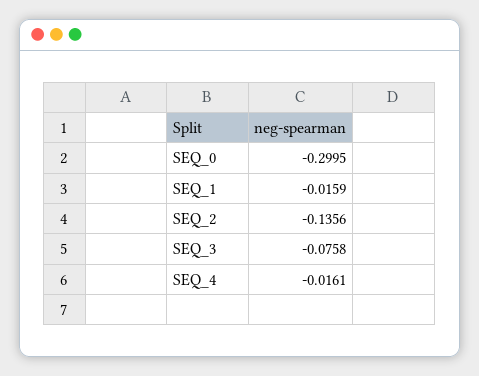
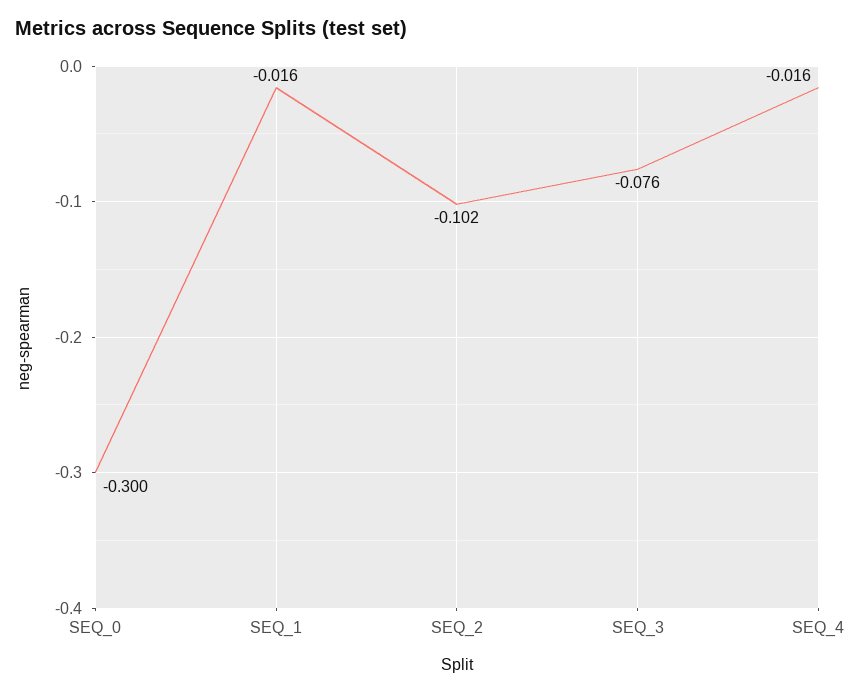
SEQ_2: -0.1356 -> -0.102

